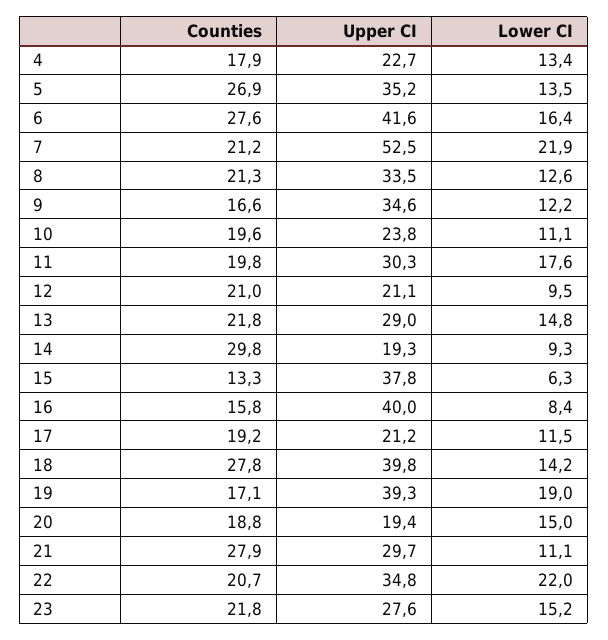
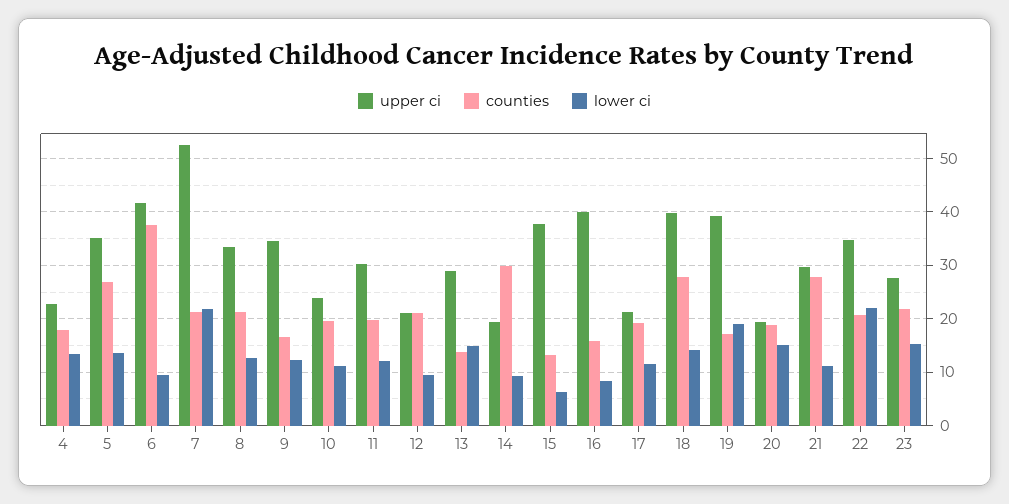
Counties, 6: 27.6 -> 38
Lower CI, 6: 16.4 -> 10
Lower CI, 11: 17.6 -> 12
Counties, 13: 21.8 -> 14

